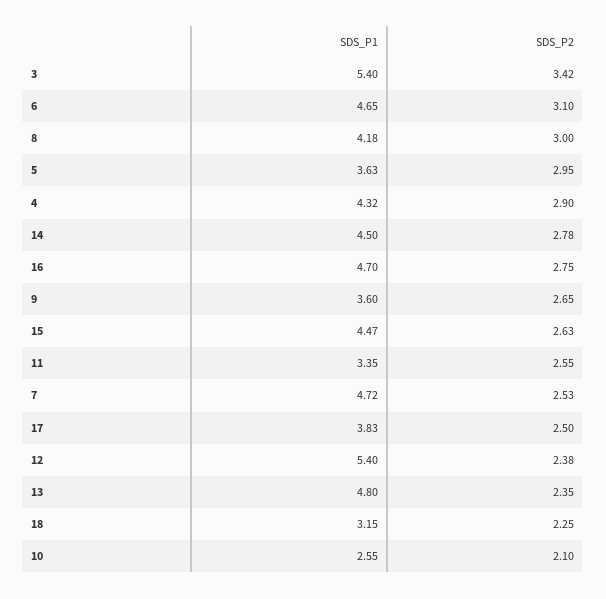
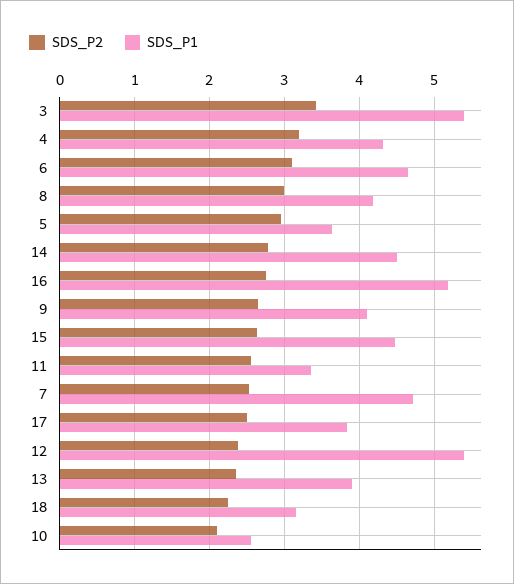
SDS_P2, 4: 2.9 -> 3.2
SDS_P1, 16: 4.7 -> 5.2
SDS_P1, 9: 3.6 -> 4.1
SDS_P1, 13: 4.8 -> 3.9

